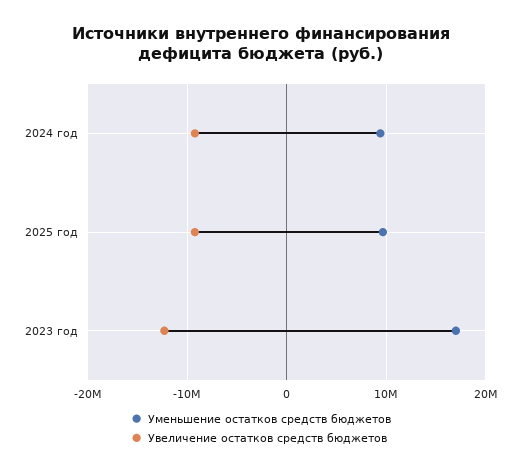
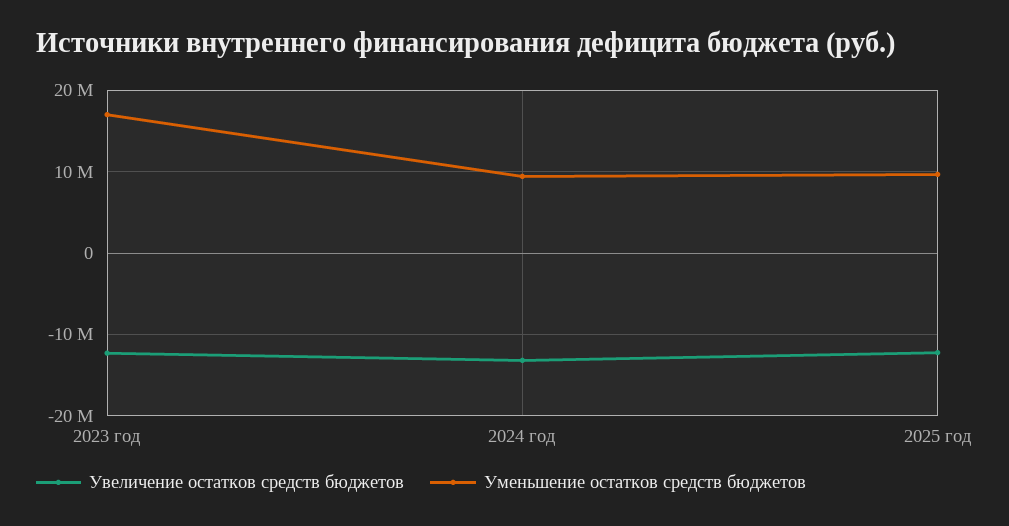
Увеличение остатков средств бюджетов, 2024 год: -9000000 -> -13000000
Увеличение остатков средств бюджетов, 2025 год: -9000000 -> -12000000

